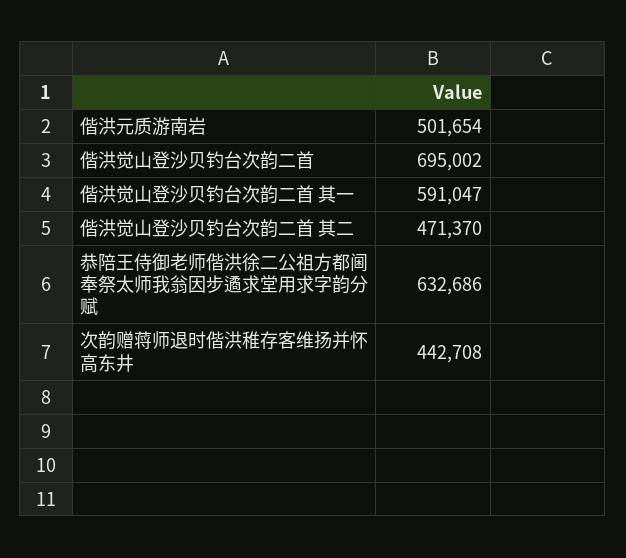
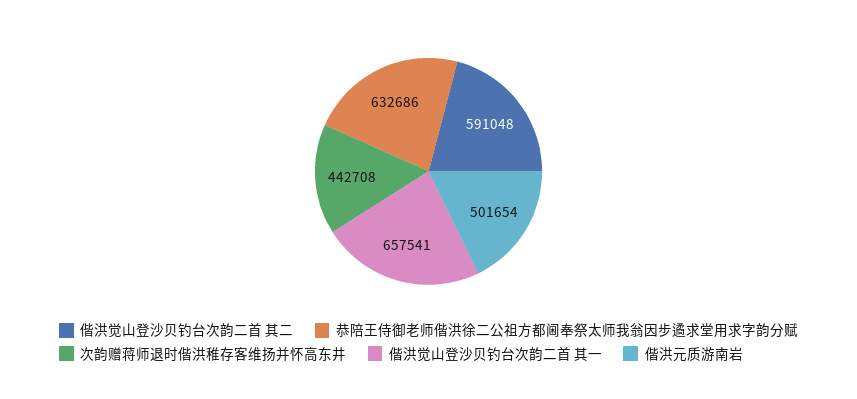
偕洪觉山登沙贝钓台次韵二首: 695002 -> none
偕洪觉山登沙贝钓台次韵二首 其一: 591047 -> 657541
偕洪觉山登沙贝钓台次韵二首 其二: 471370 -> 591048

